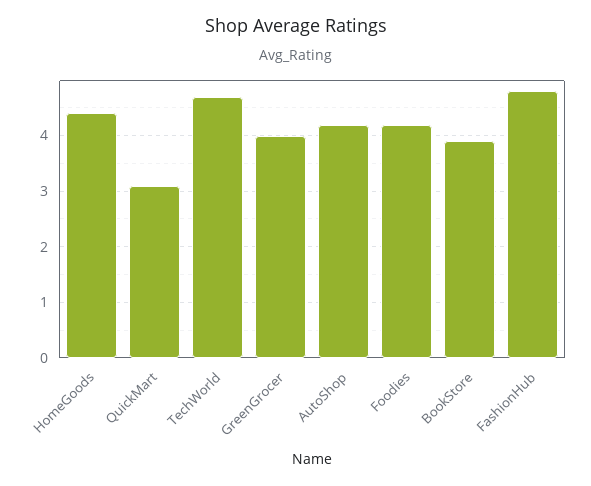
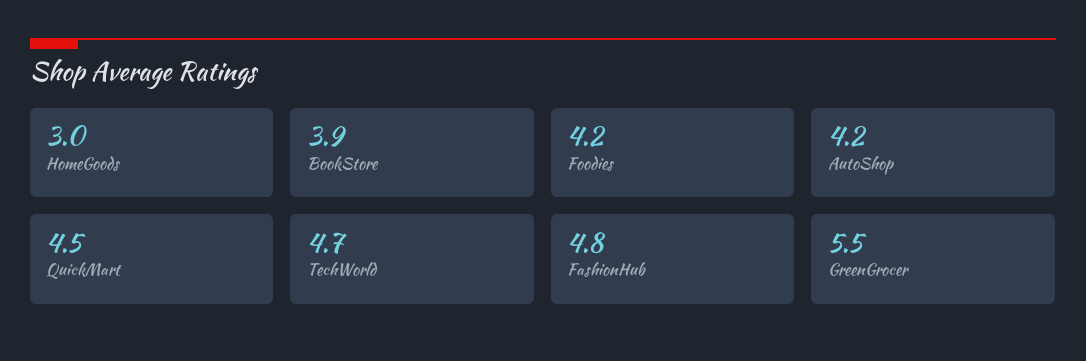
HomeGoods: 4.5 -> 3
QuickMart: 3 -> 4.5
GreenGrocer: 4 -> 5.5

